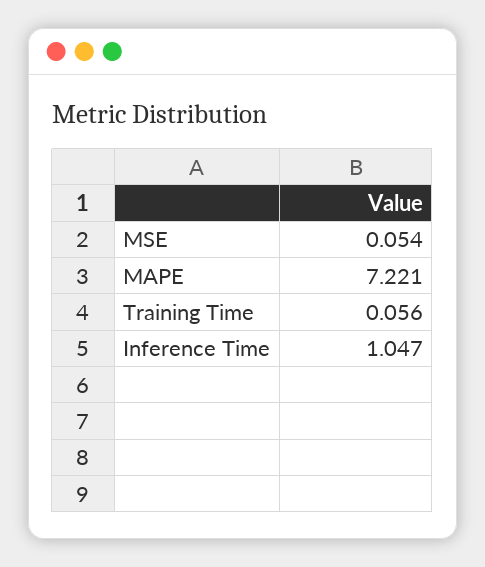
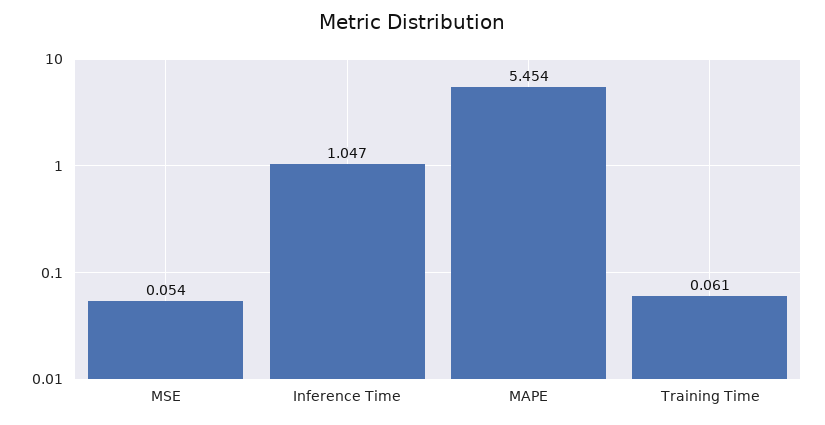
MAPE: 7.221 -> 5.454
Training Time: 0.056 -> 0.061

